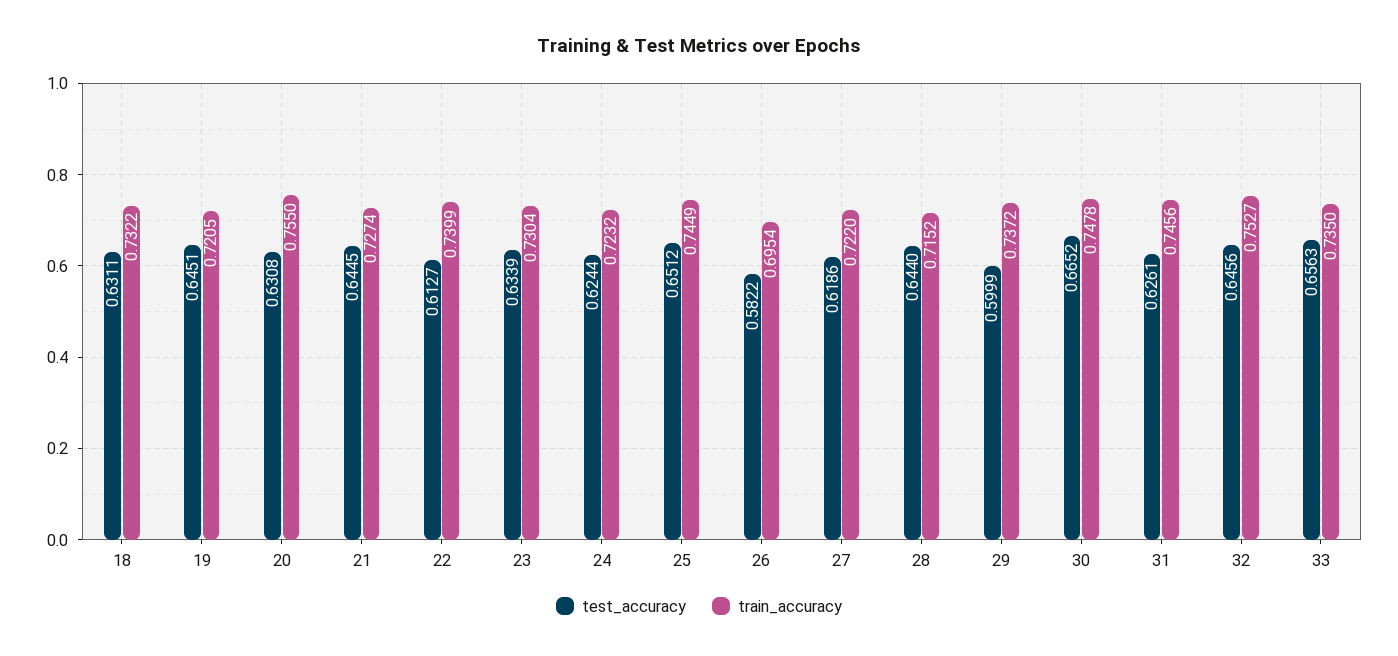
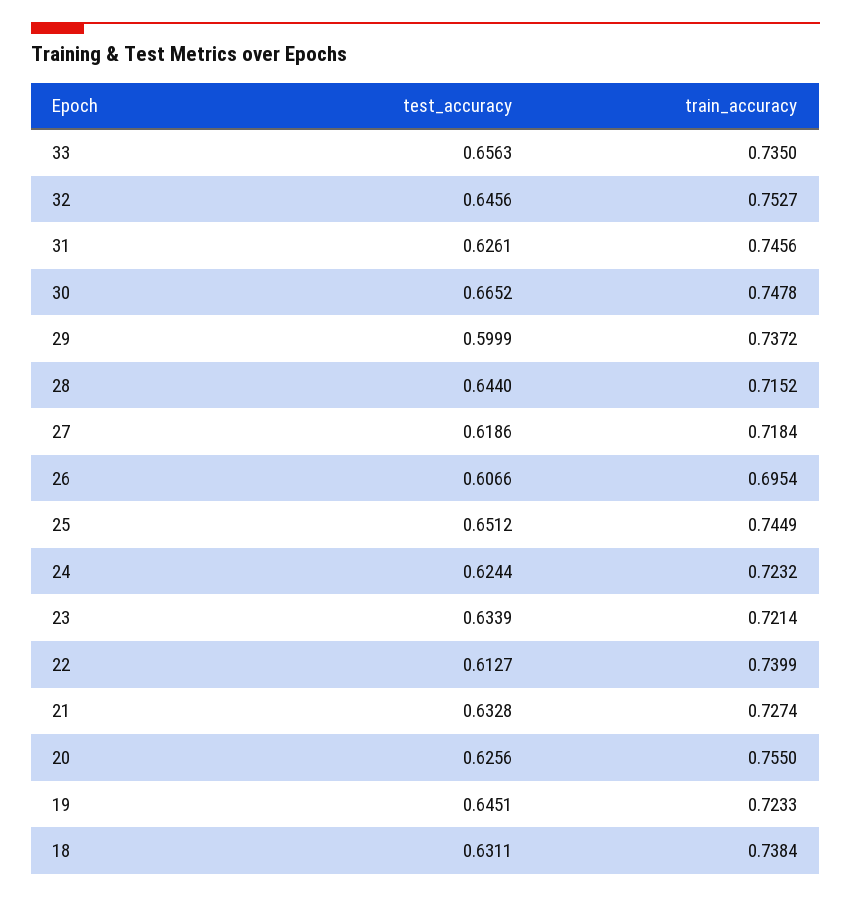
train_accuracy, 18: 0.7322 -> 0.7384
train_accuracy, 19: 0.7205 -> 0.7233
test_accuracy, 20: 0.6308 -> 0.6256
test_accuracy, 21: 0.6445 -> 0.6328
train_accuracy, 23: 0.7304 -> 0.7214
test_accuracy, 26: 0.5822 -> 0.6066
train_accuracy, 27: 0.722 -> 0.7184

